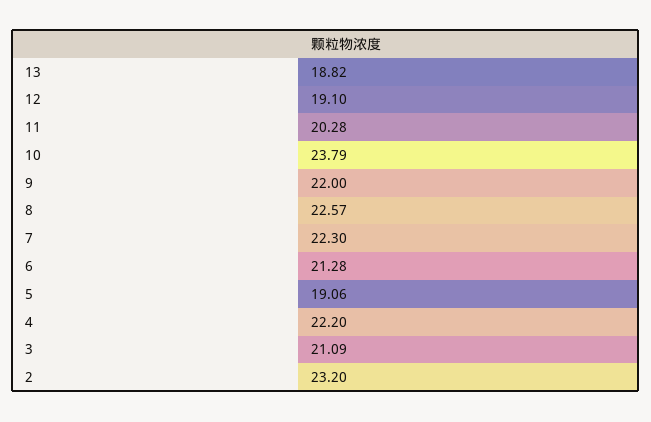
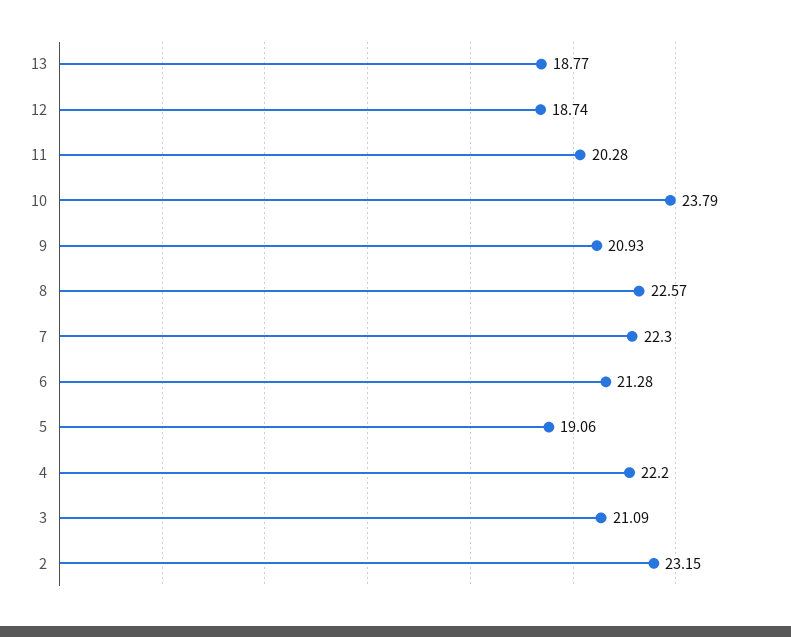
13: 18.82 -> 18.77
12: 19.1 -> 18.74
9: 22 -> 20.93
2: 23.2 -> 23.15

